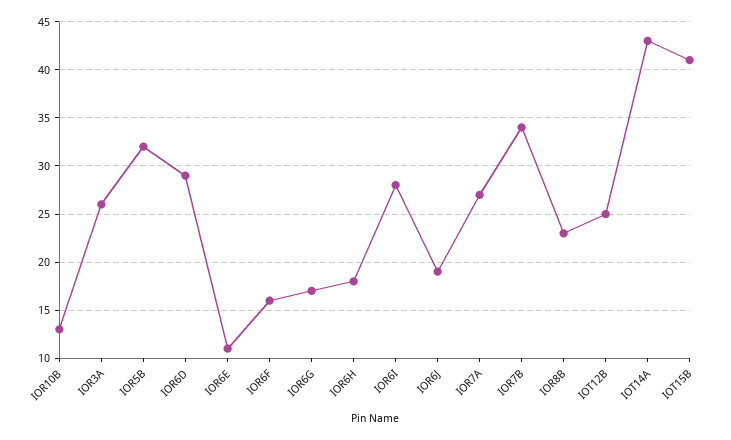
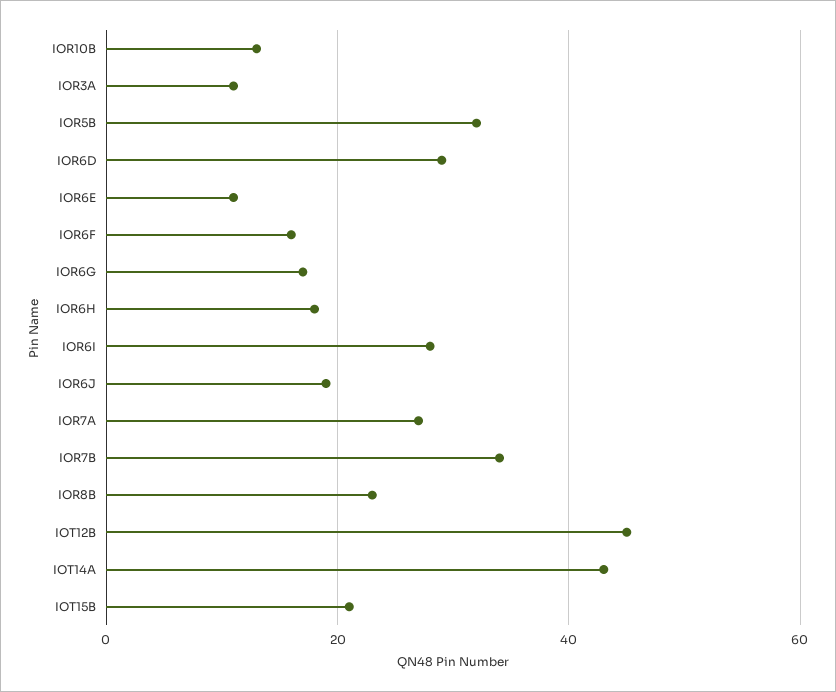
IOR3A: 26 -> 10
IOT12B: 25 -> 45
IOT15B: 41 -> 20

